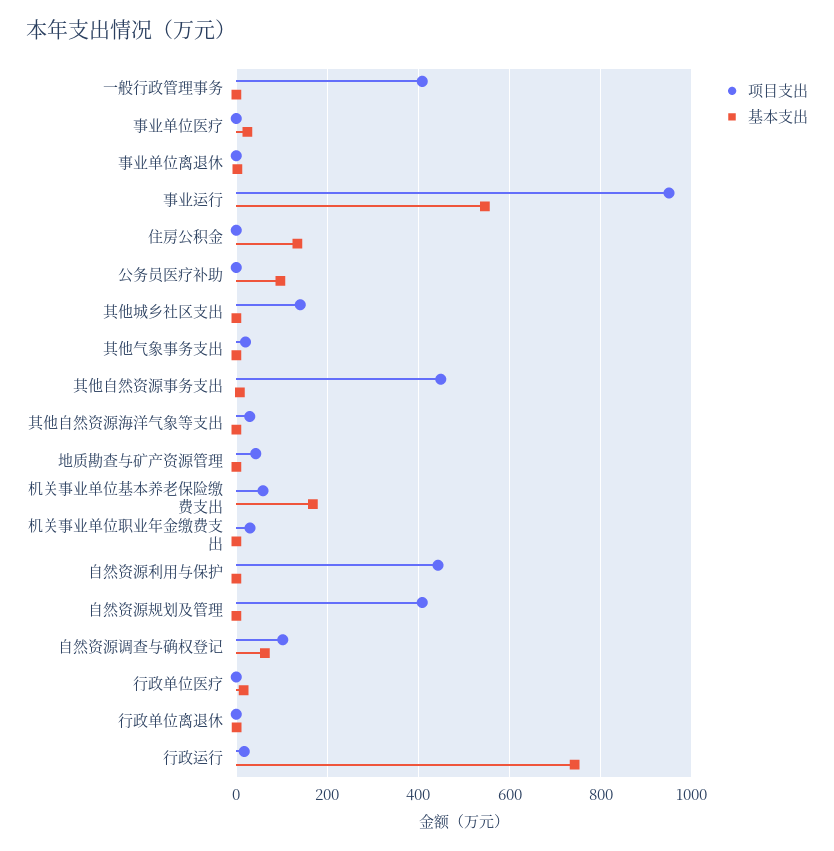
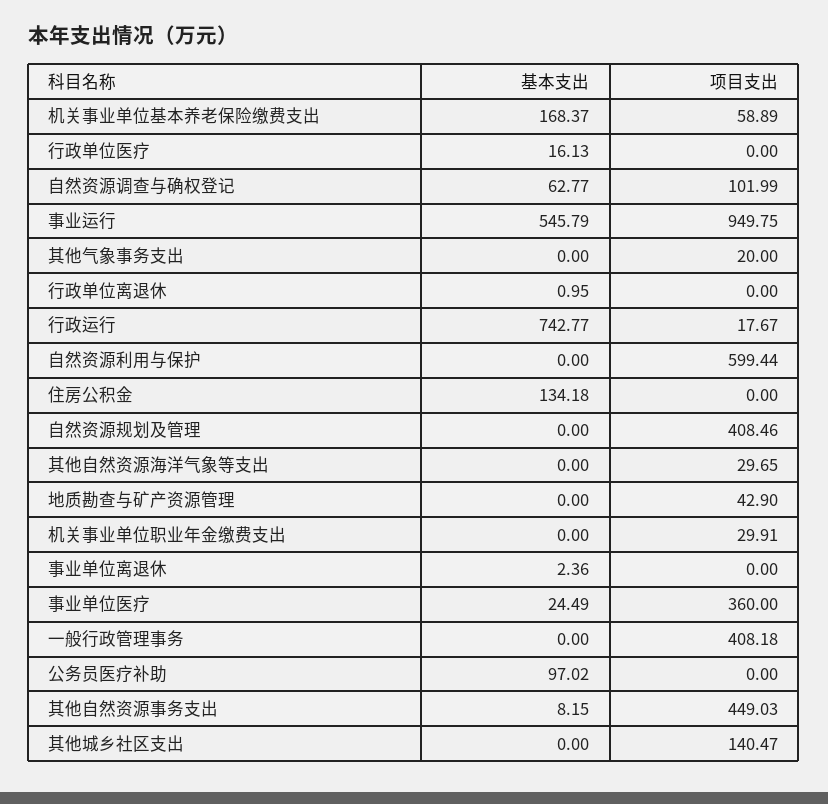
项目支出, 事业单位医疗: 0 -> 360
项目支出, 自然资源利用与保护: 440 -> 599.44

